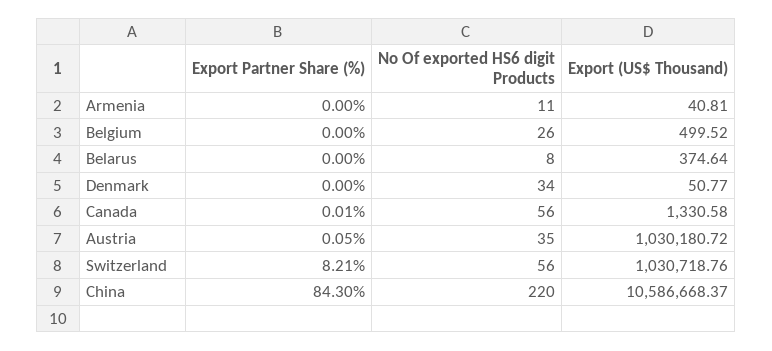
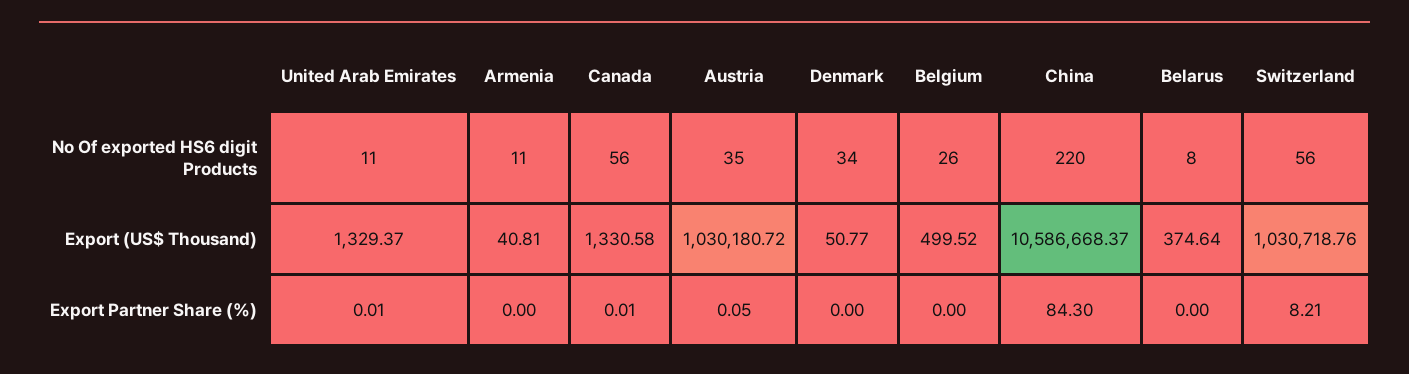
No Of exported HS6 digit Products, United Arab Emirates: none -> 11
Export (US$ Thousand), United Arab Emirates: none -> 1329.37
Export Partner Share (%), United Arab Emirates: none -> 0.01

